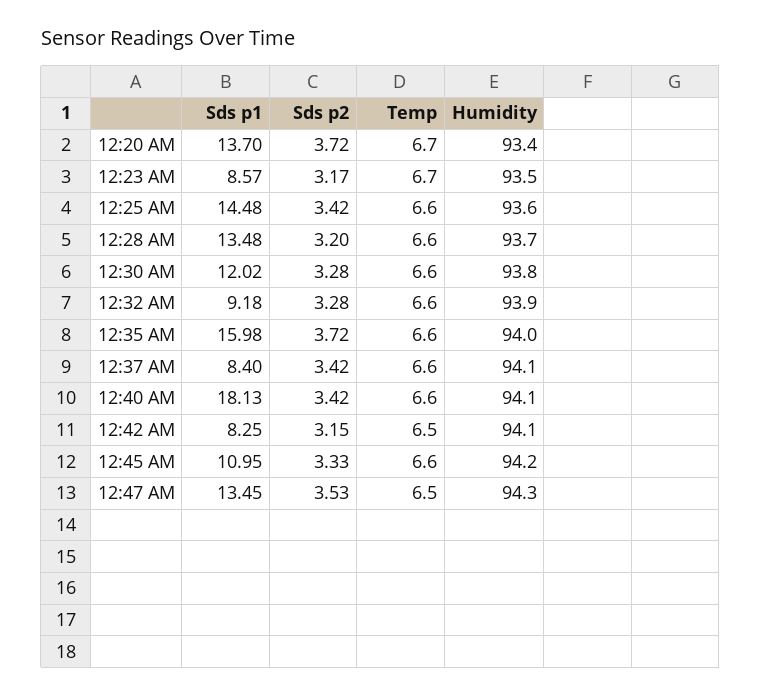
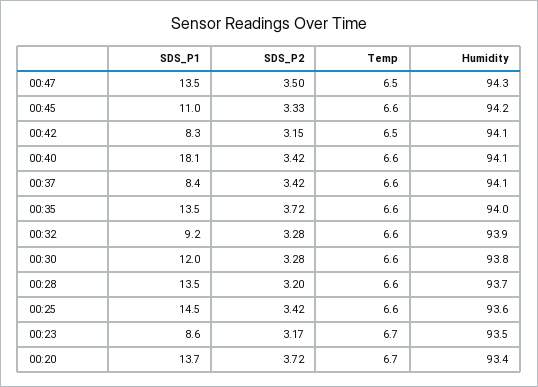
Sds p1, 12:35 AM: 15.98 -> 13.5
Sds p2, 12:47 AM: 3.53 -> 3.5

